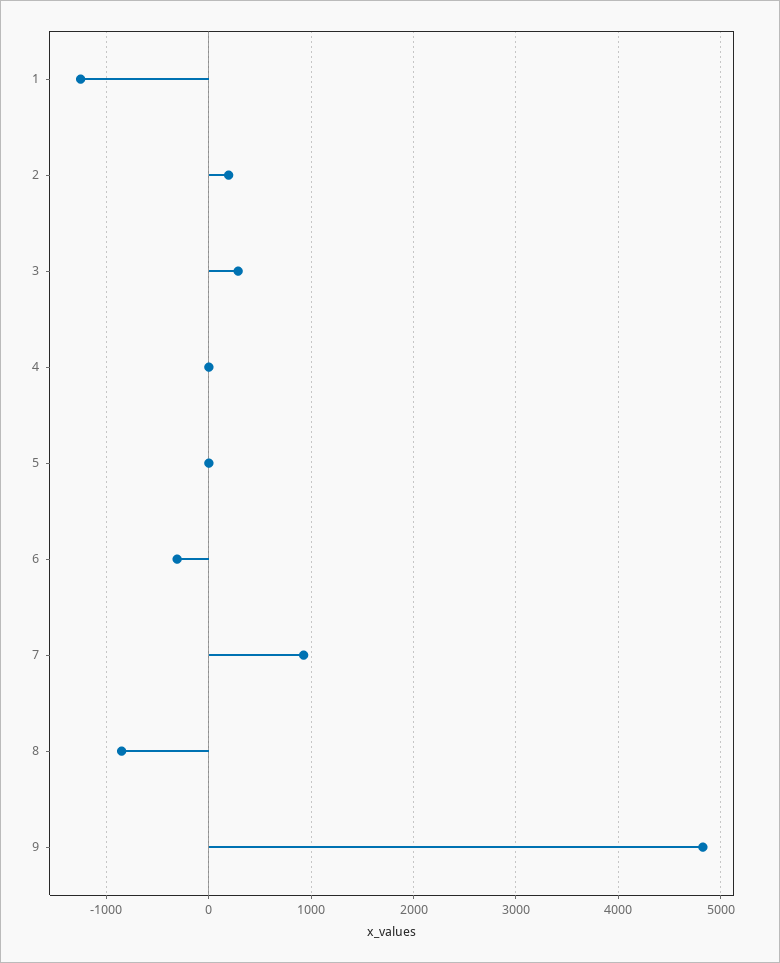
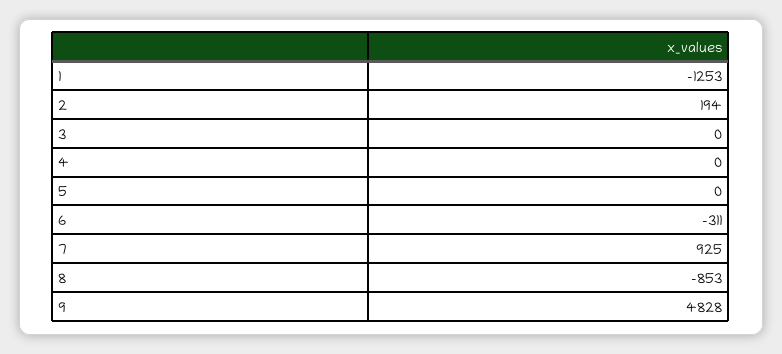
3: 300 -> 0

